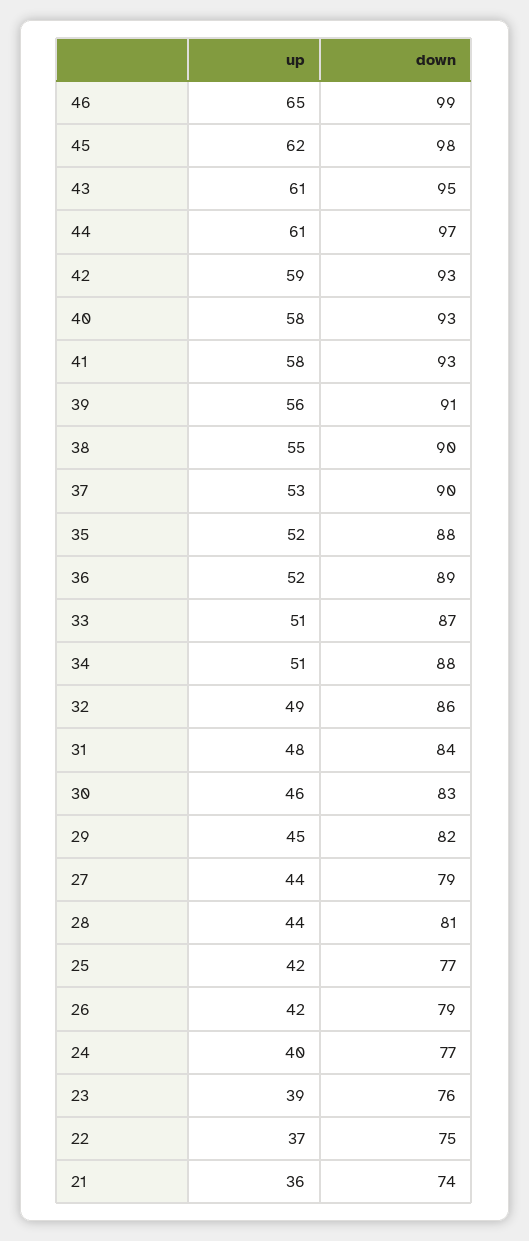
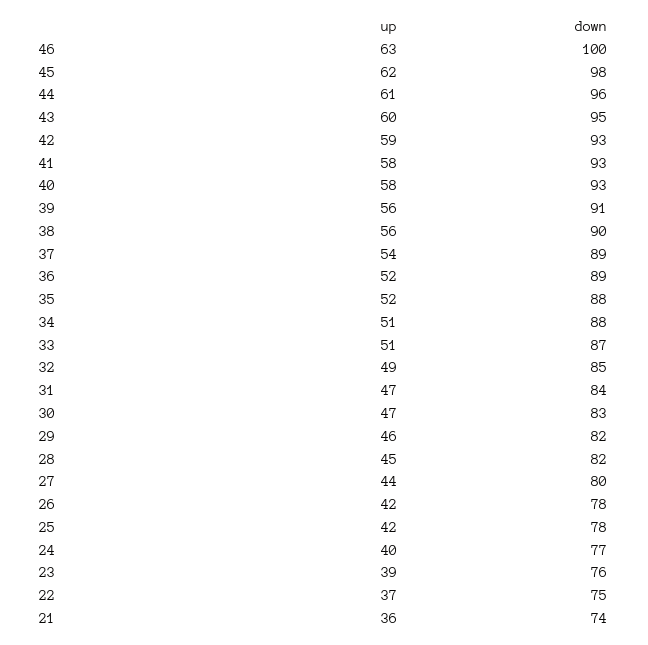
up, 46: 65 -> 63
down, 46: 99 -> 100
up, 43: 61 -> 60
down, 44: 97 -> 96
up, 38: 55 -> 56
up, 37: 53 -> 54
down, 37: 90 -> 89
down, 32: 86 -> 85
up, 31: 48 -> 47
up, 30: 46 -> 47
up, 29: 45 -> 46
down, 27: 79 -> 80
up, 28: 44 -> 45
down, 28: 81 -> 82
down, 25: 77 -> 78
down, 26: 79 -> 78

